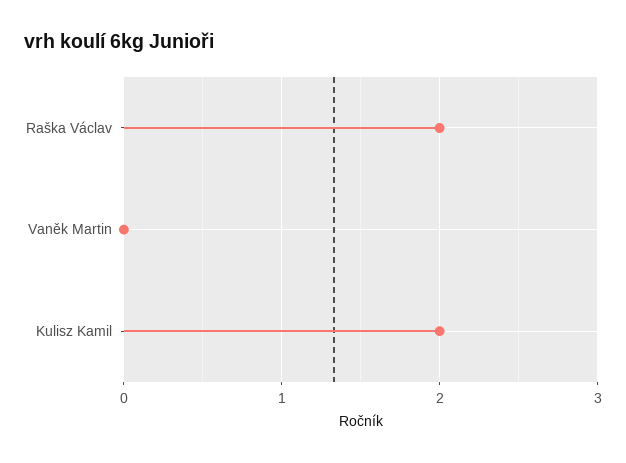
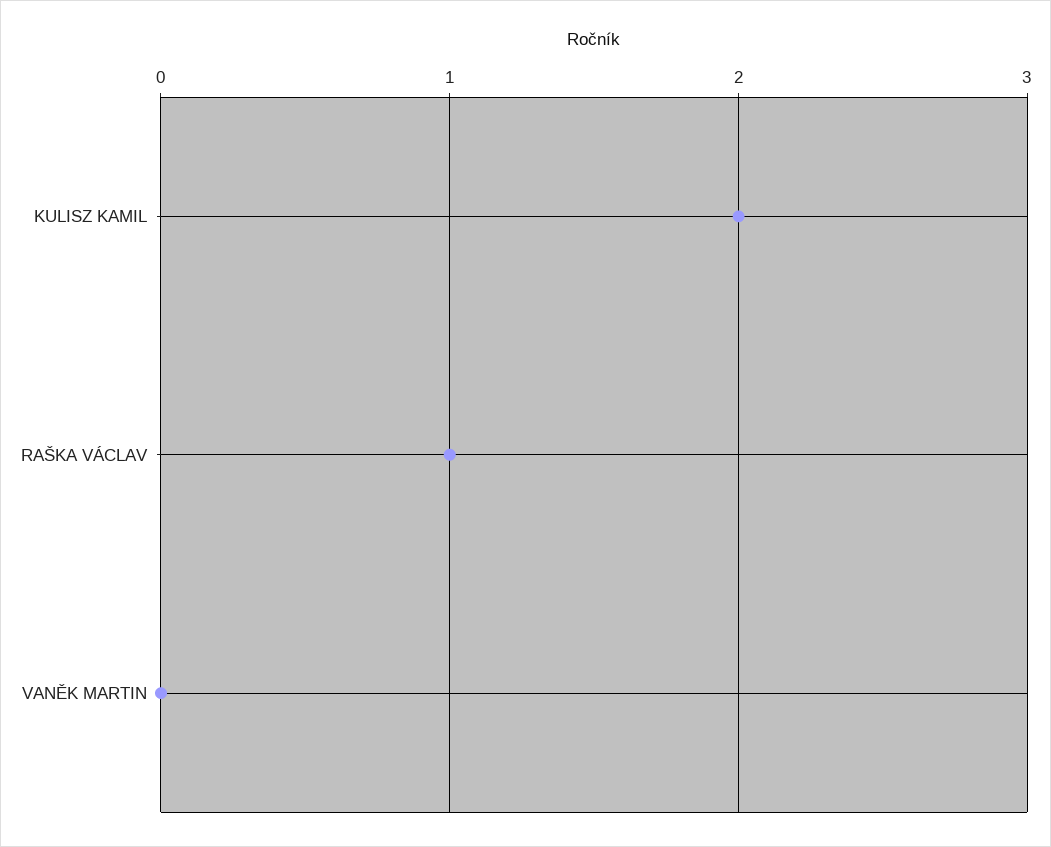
Raška Václav: 2 -> 1

